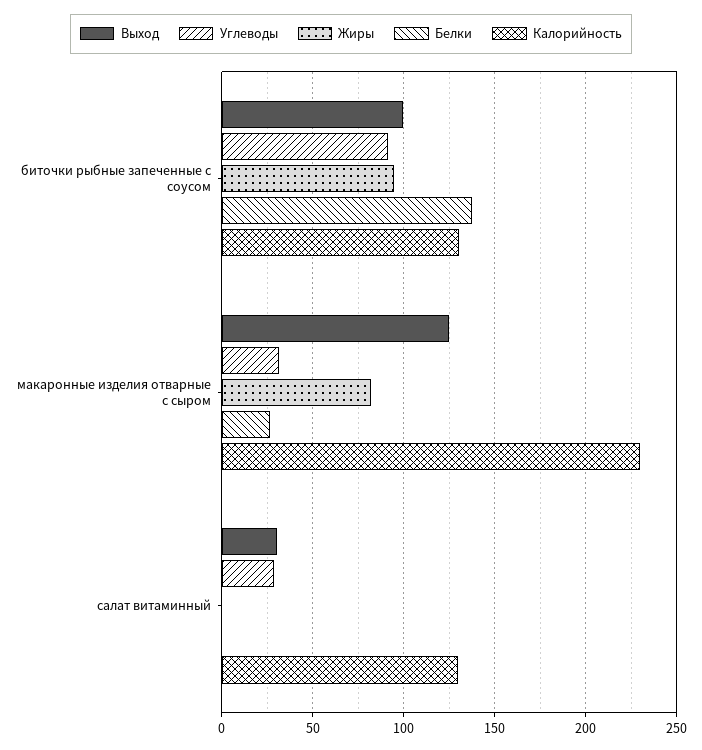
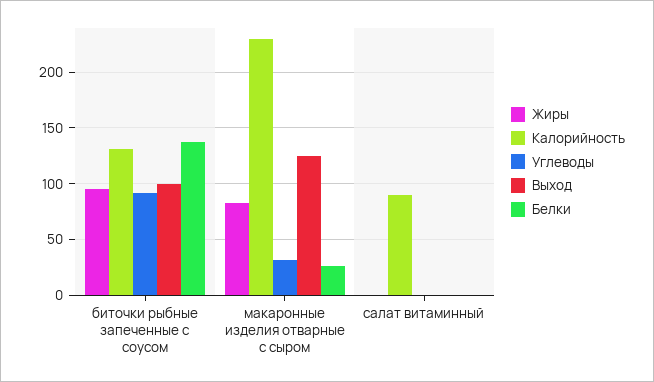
Выход, салат витаминный: 30 -> 0
Углеводы, салат витаминный: 30 -> 0
Калорийность, салат витаминный: 130 -> 90

